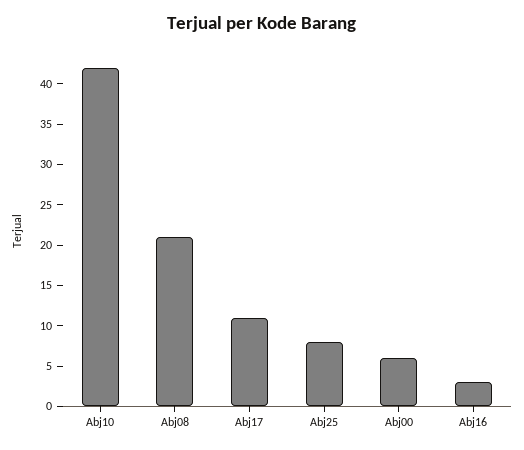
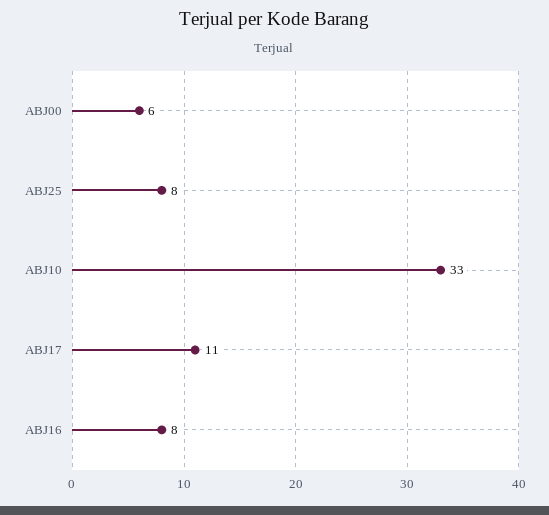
Abj10: 42 -> 33
Abj08: 21 -> none
Abj16: 3 -> 8

